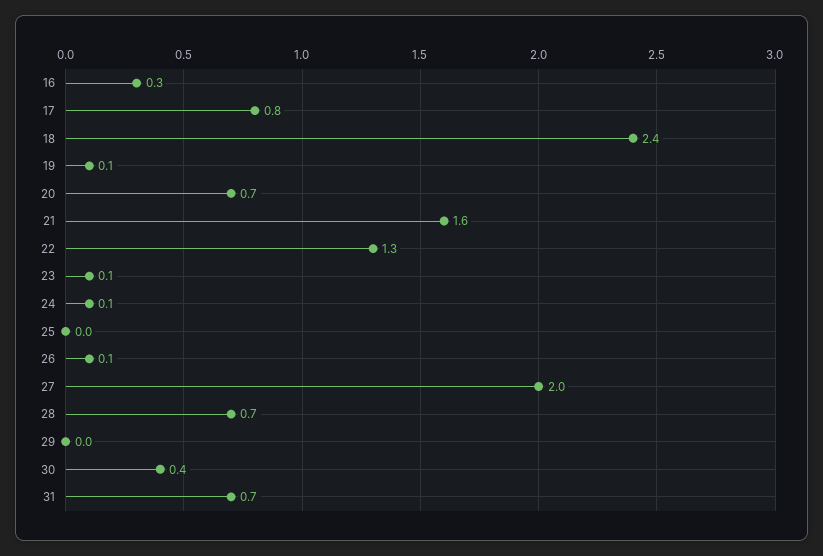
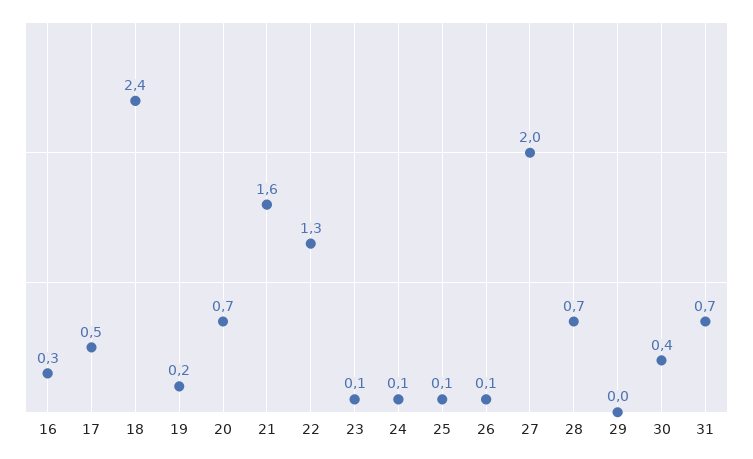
17: 0.8 -> 0.5
19: 0.1 -> 0.2
25: 0 -> 0.1

